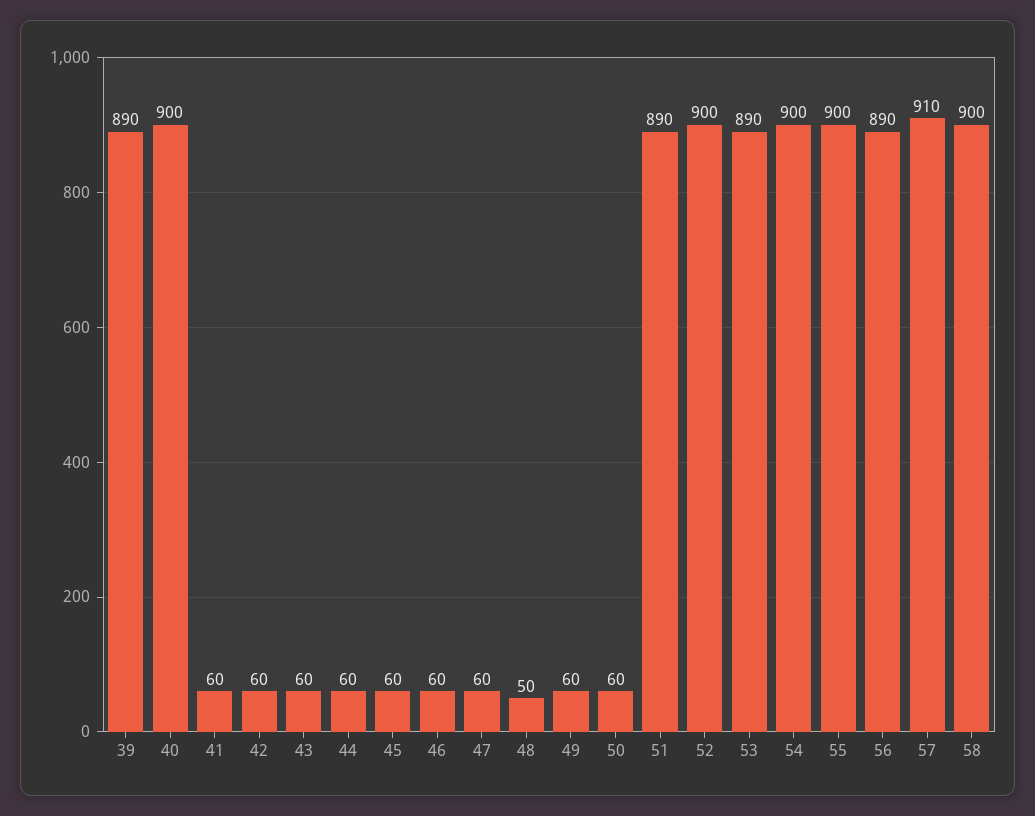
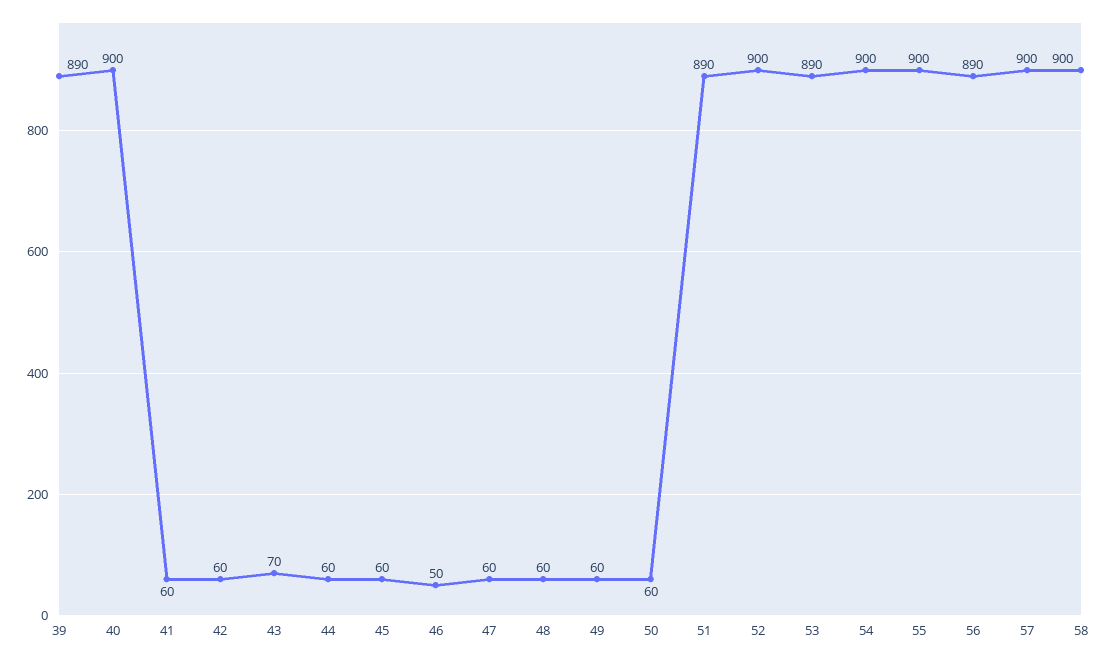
43: 60 -> 70
46: 60 -> 50
48: 50 -> 60
57: 910 -> 900

